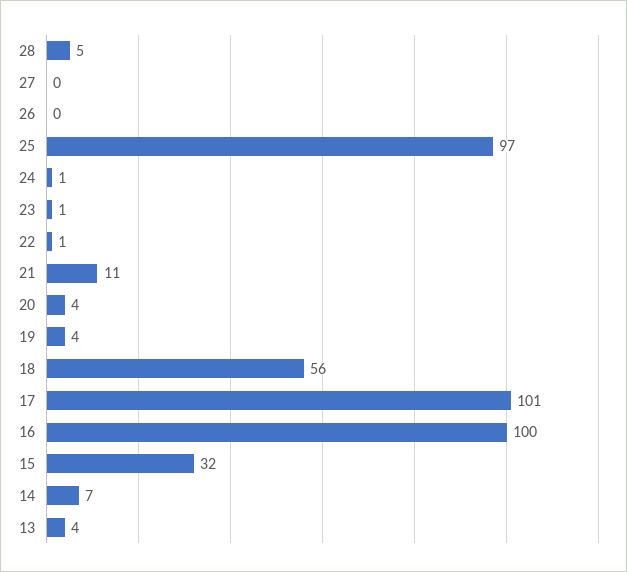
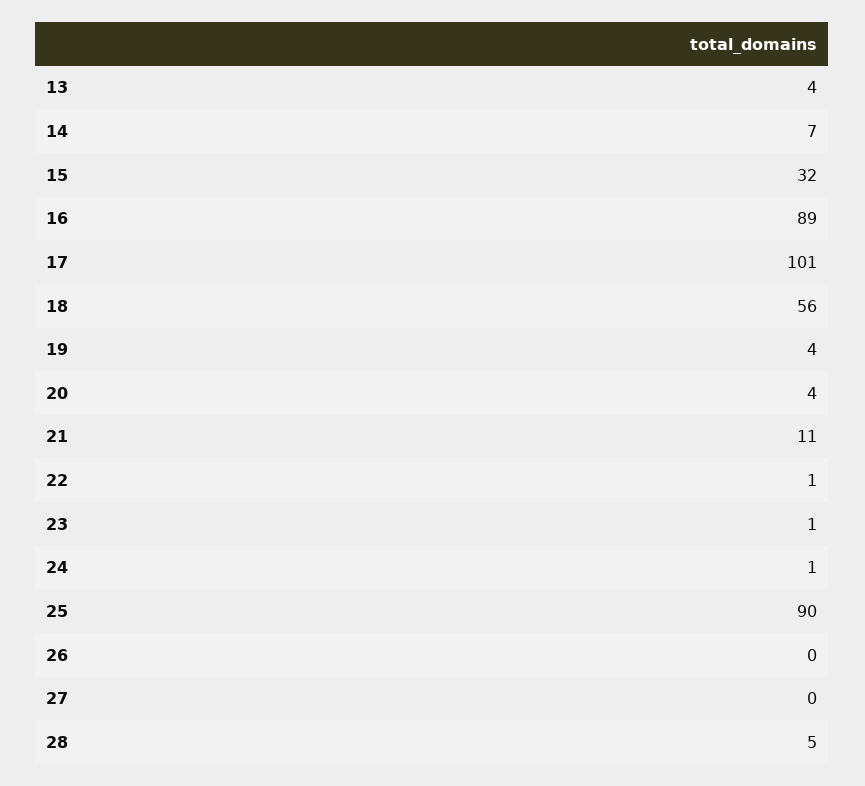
25: 97 -> 90
16: 100 -> 89

